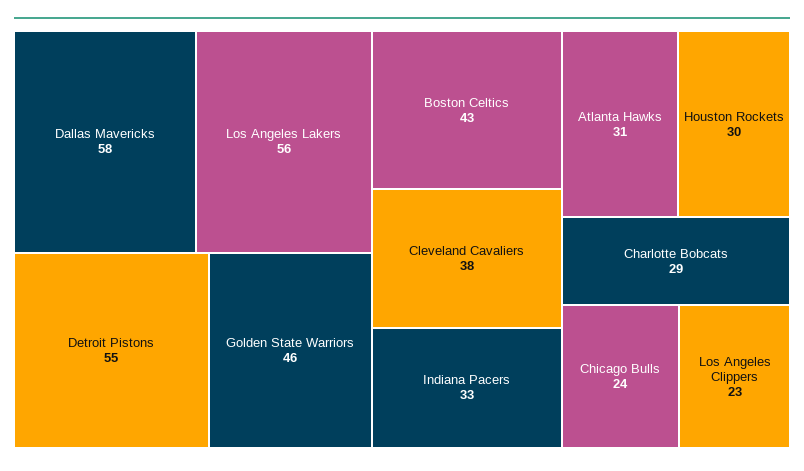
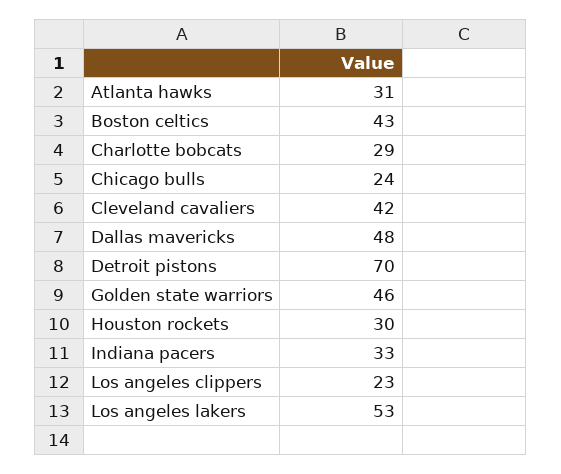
Dallas Mavericks: 58 -> 48
Los Angeles Lakers: 56 -> 53
Detroit Pistons: 55 -> 70
Cleveland Cavaliers: 38 -> 42

